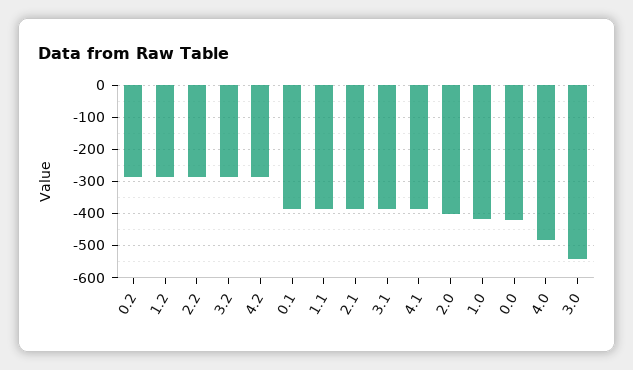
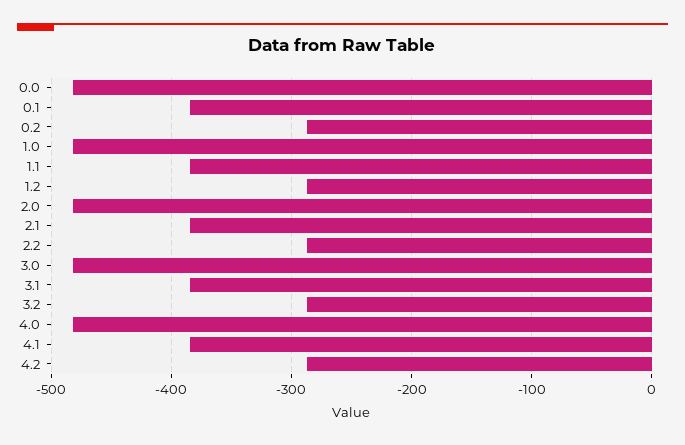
2.0: -400 -> -480
1.0: -420 -> -480
0.0: -420 -> -480
3.0: -540 -> -480

